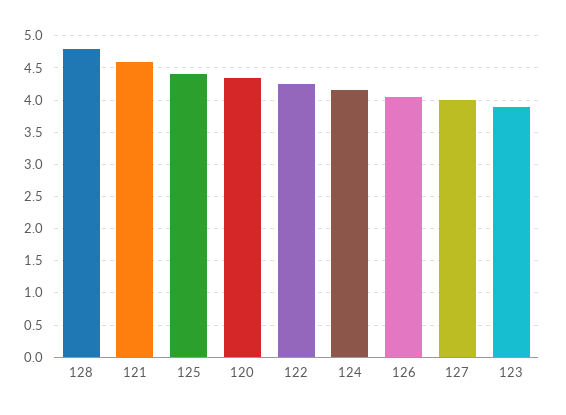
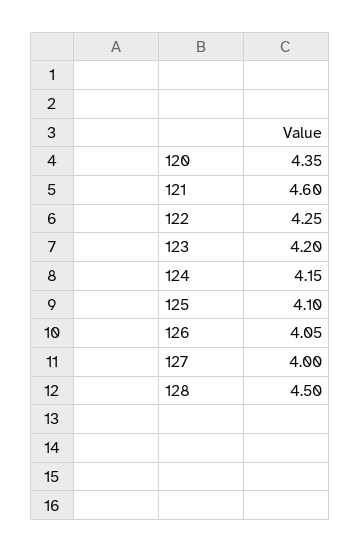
128: 4.8 -> 4.5
125: 4.4 -> 4.1
123: 3.9 -> 4.2

